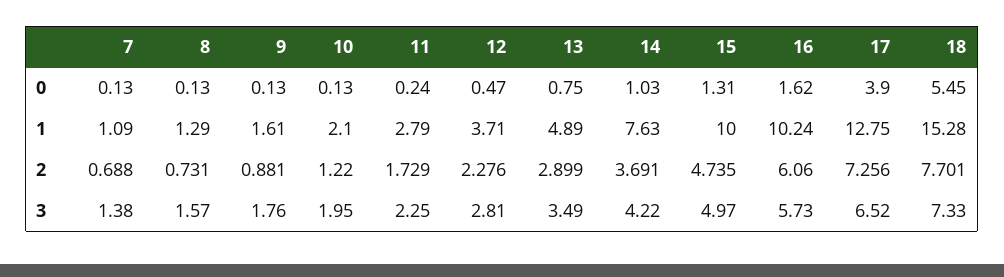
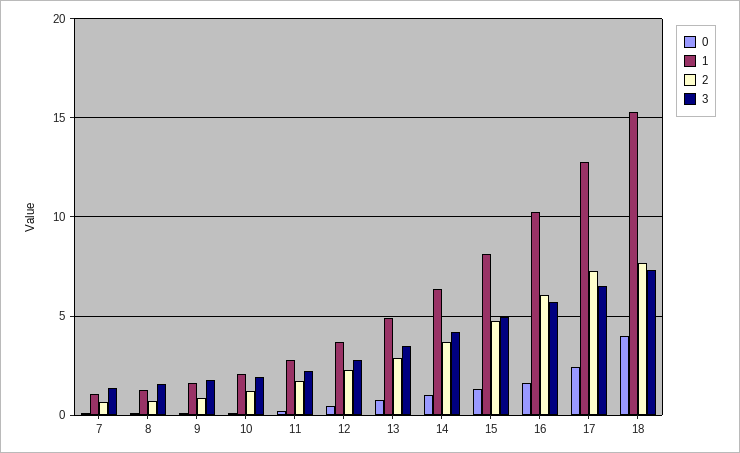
0, 17: 3.9 -> 2.5
0, 18: 5.45 -> 4
1, 14: 7.63 -> 6.5
1, 15: 10 -> 8

